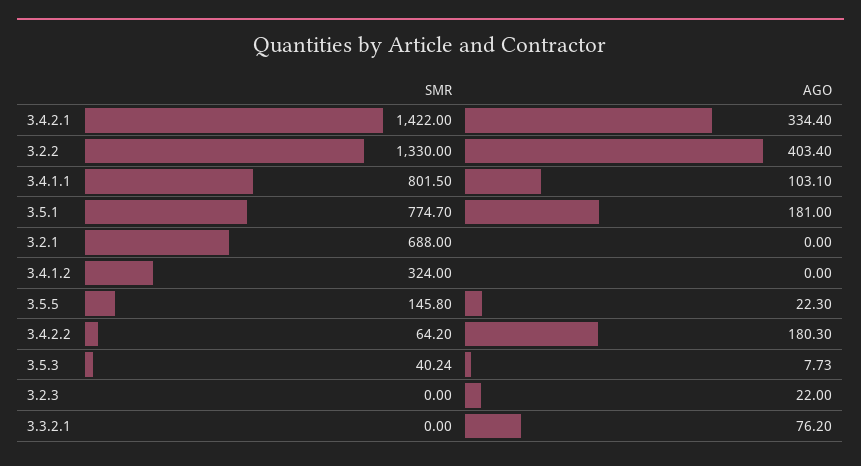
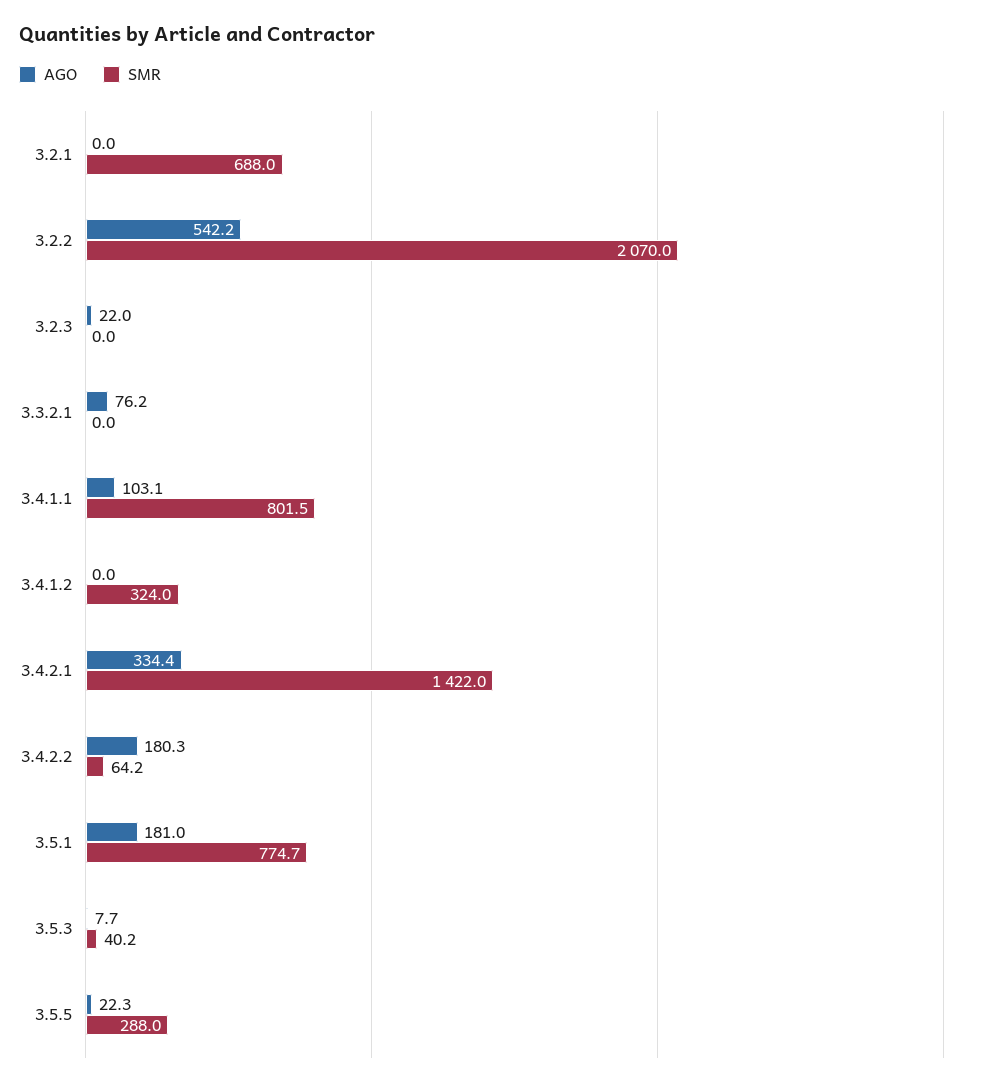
SMR, 3.2.2: 1330 -> 2070
AGO, 3.2.2: 403.4 -> 542.2
SMR, 3.5.5: 145.8 -> 288

